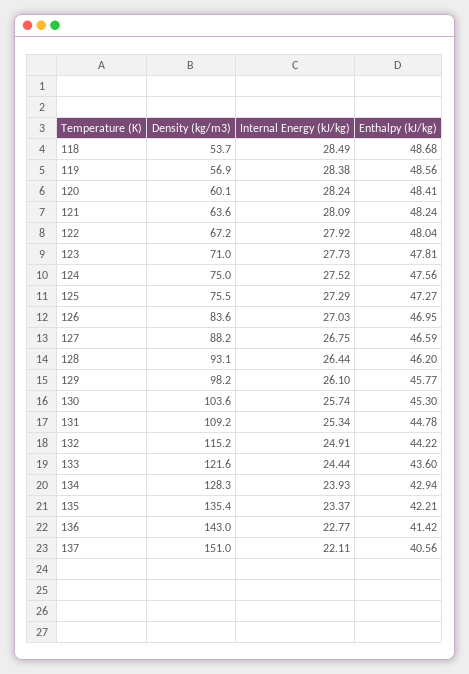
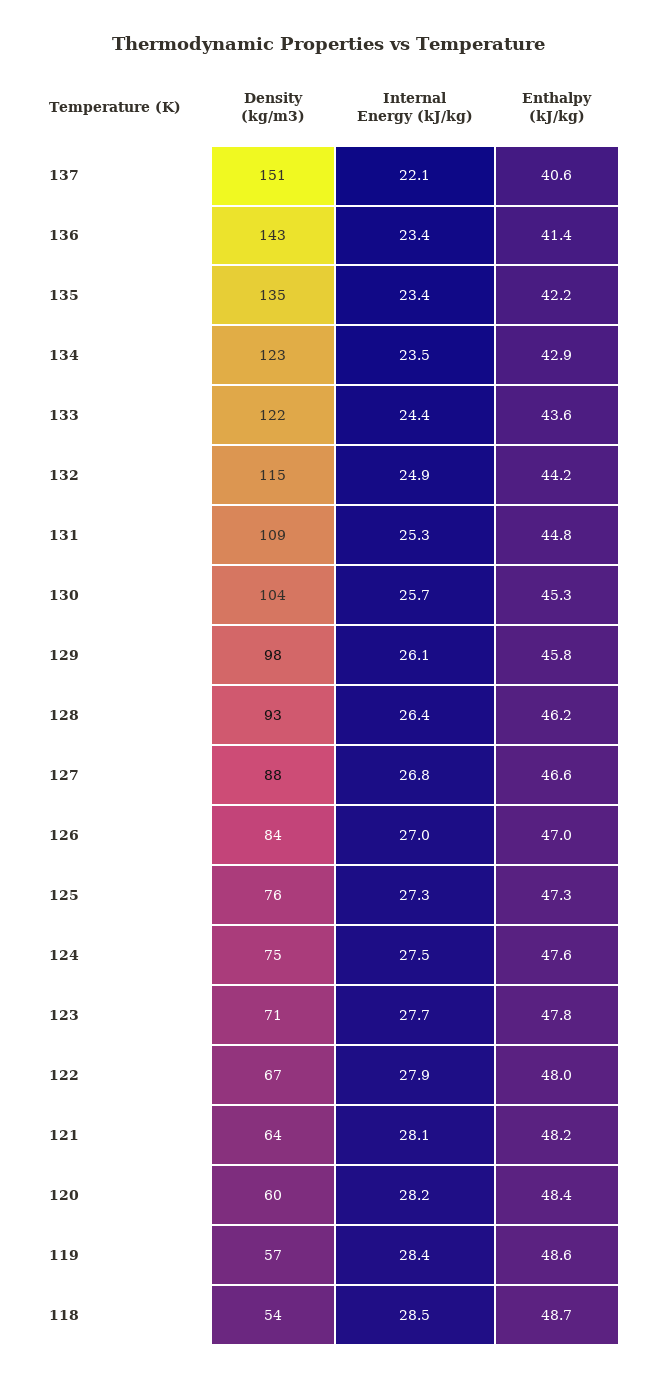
Density (kg/m3), 134: 128.3 -> 123
Internal Energy (kJ/kg), 134: 23.93 -> 23.5
Internal Energy (kJ/kg), 136: 22.77 -> 23.4

